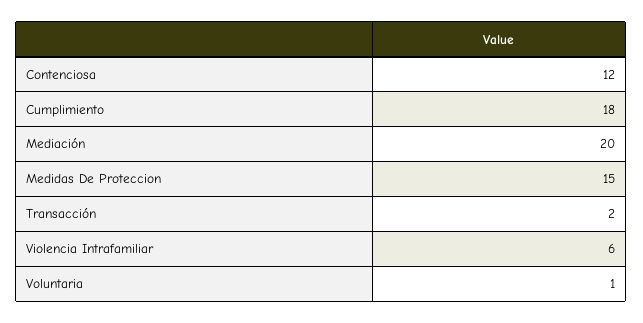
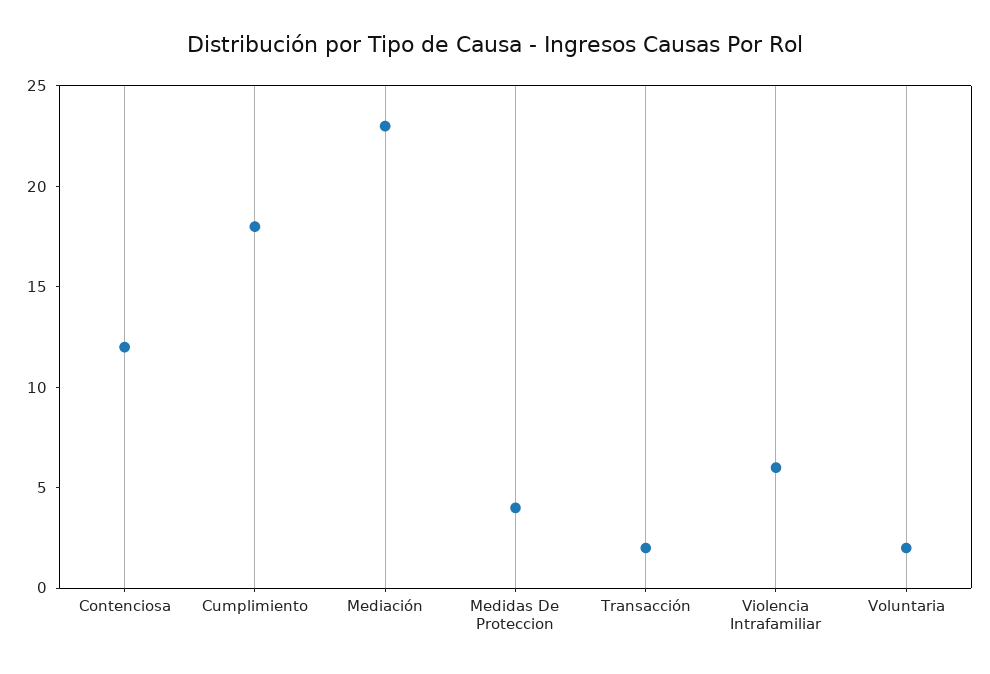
Mediación: 20 -> 23
Medidas De Proteccion: 15 -> 4
Voluntaria: 1 -> 2

